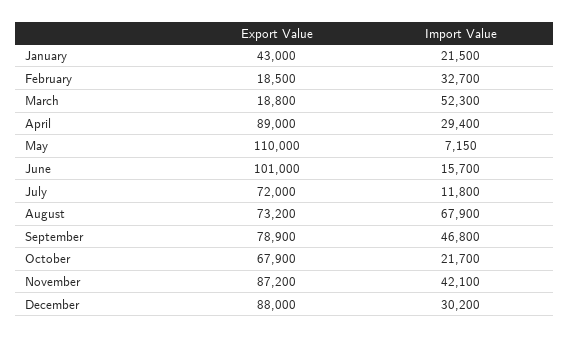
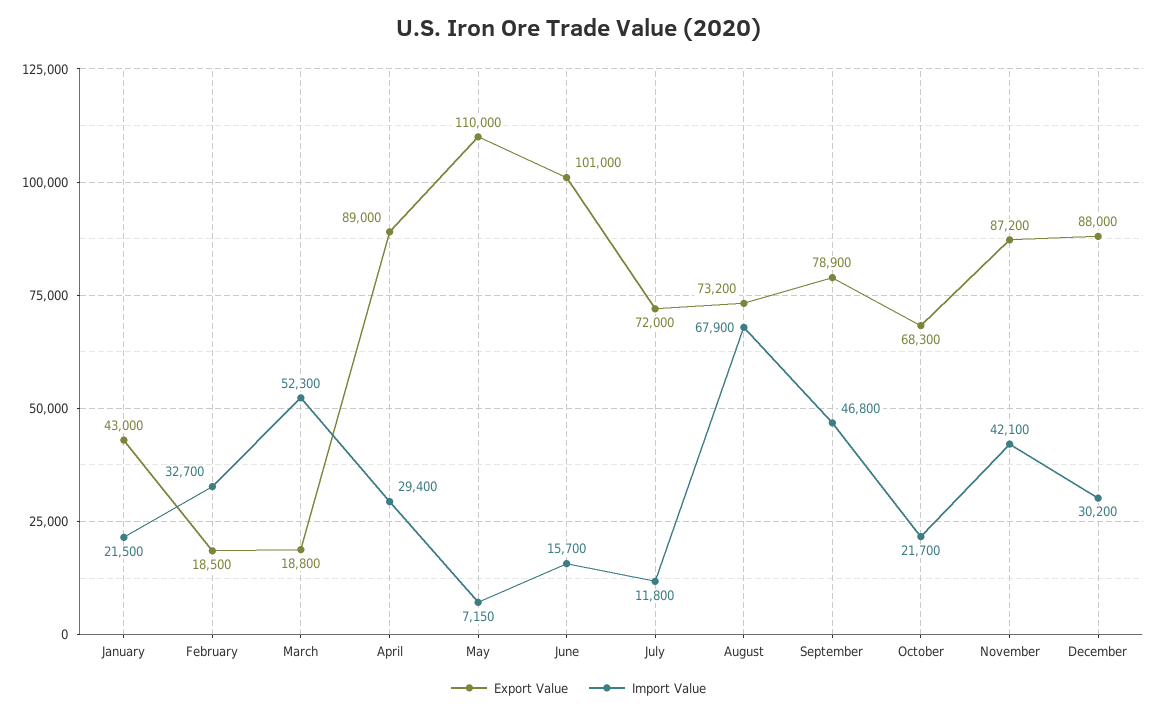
Export Value, October: 67900 -> 68300

